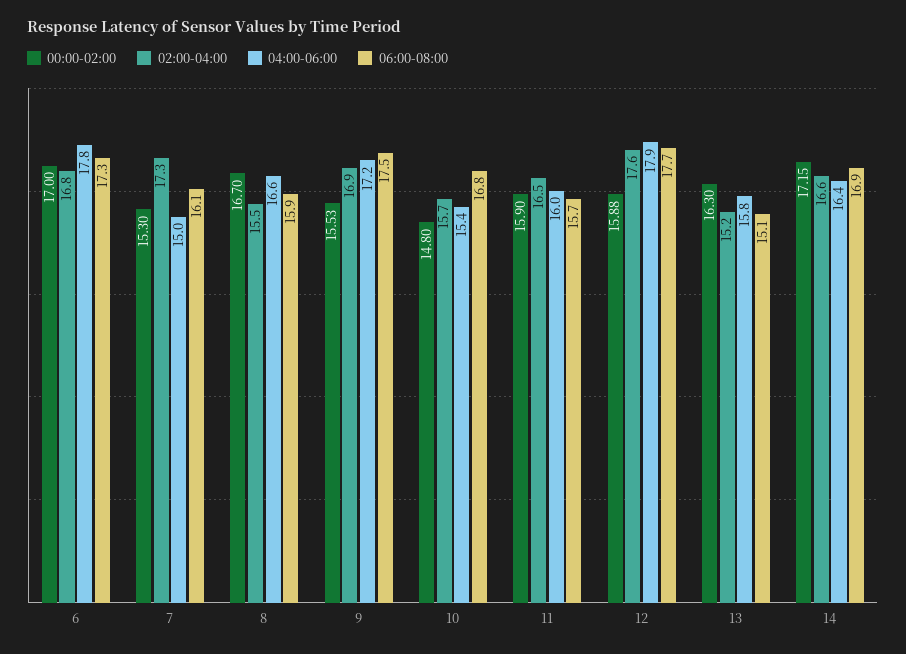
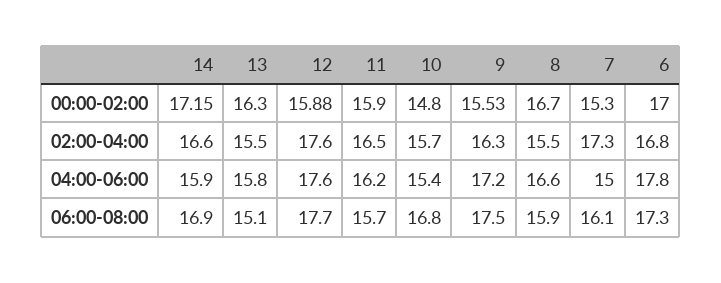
02:00-04:00, 9: 16.9 -> 16.3
04:00-06:00, 11: 16 -> 16.2
04:00-06:00, 12: 17.9 -> 17.6
02:00-04:00, 13: 15.2 -> 15.5
04:00-06:00, 14: 16.4 -> 15.9

